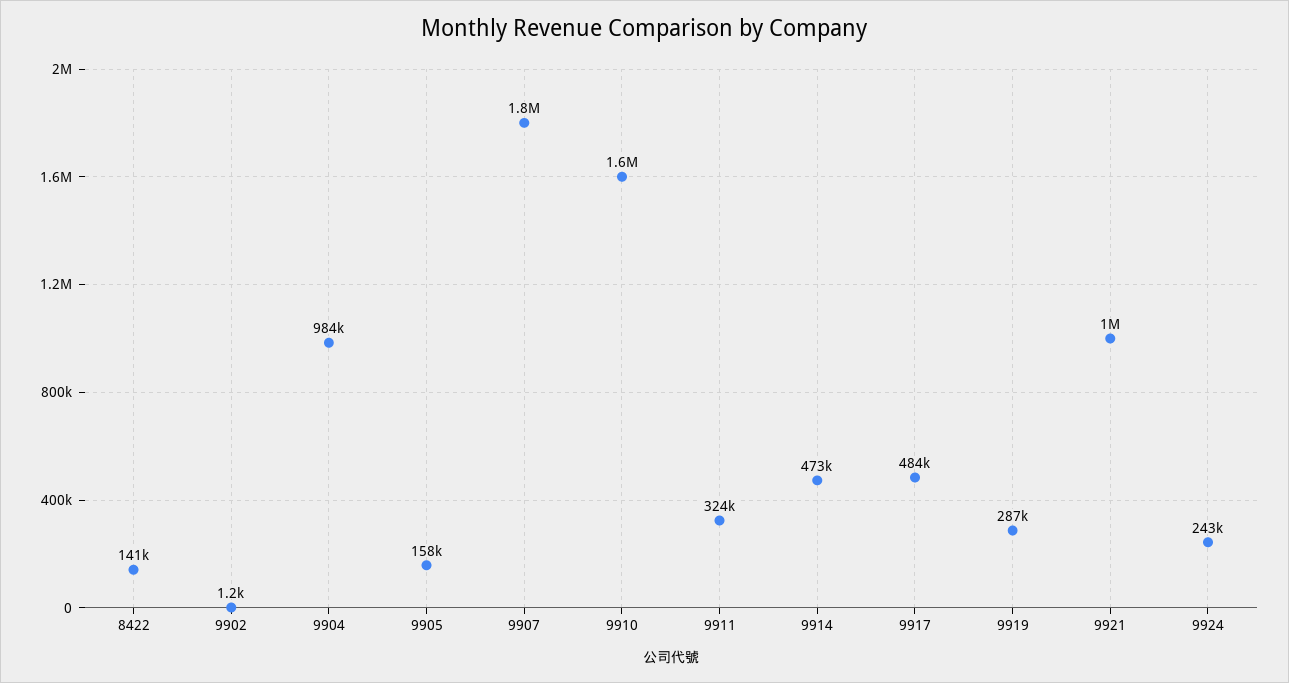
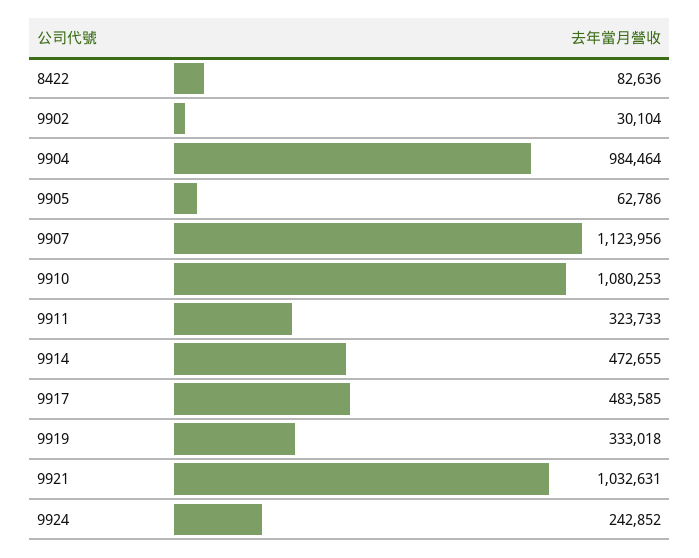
8422: 141000 -> 82636
9902: 1200 -> 30104
9905: 158000 -> 62786
9907: 1800000 -> 1123956
9910: 1600000 -> 1080253
9919: 287000 -> 333018

